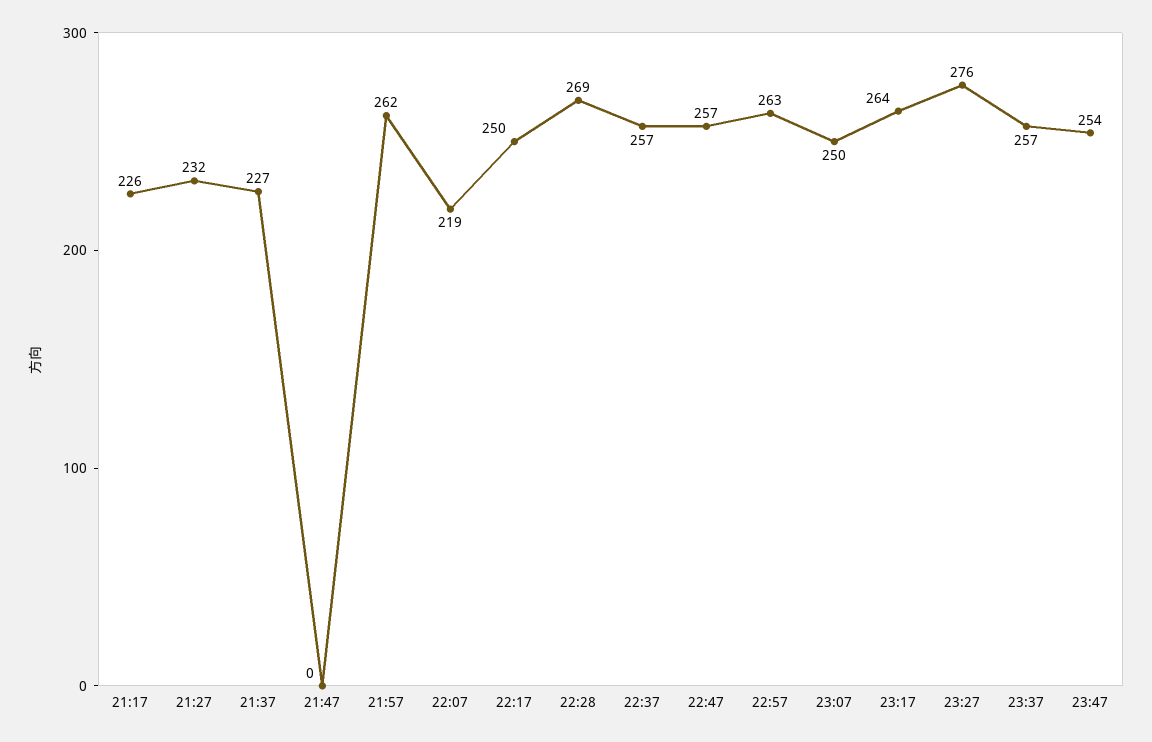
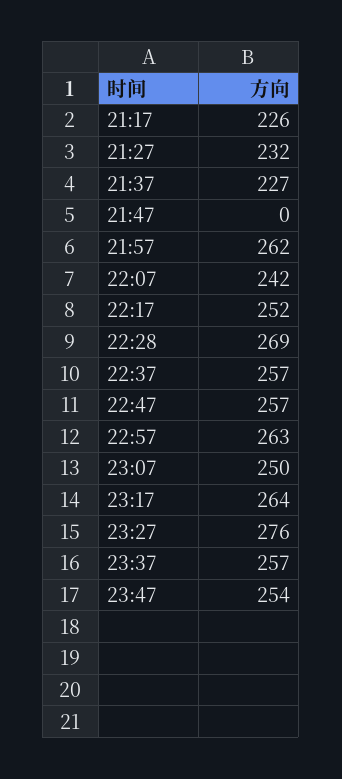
22:07: 219 -> 242
22:17: 250 -> 252

